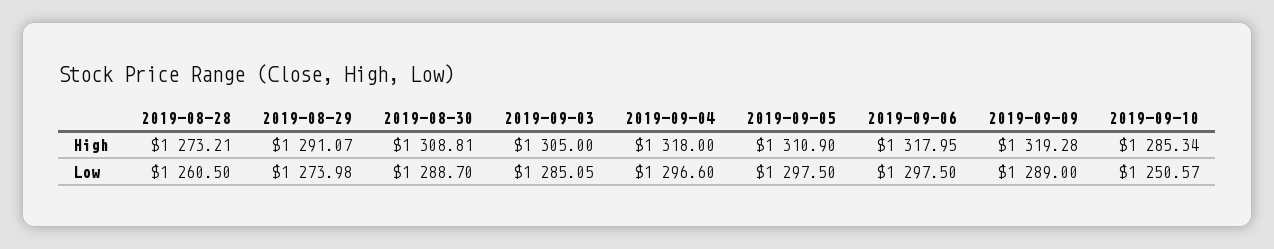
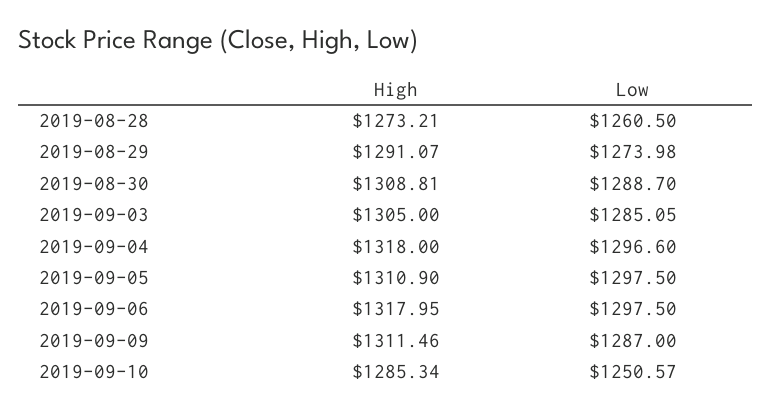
2019-09-09, High: 1319.28 -> 1311.46
2019-09-09, Low: 1289 -> 1287

